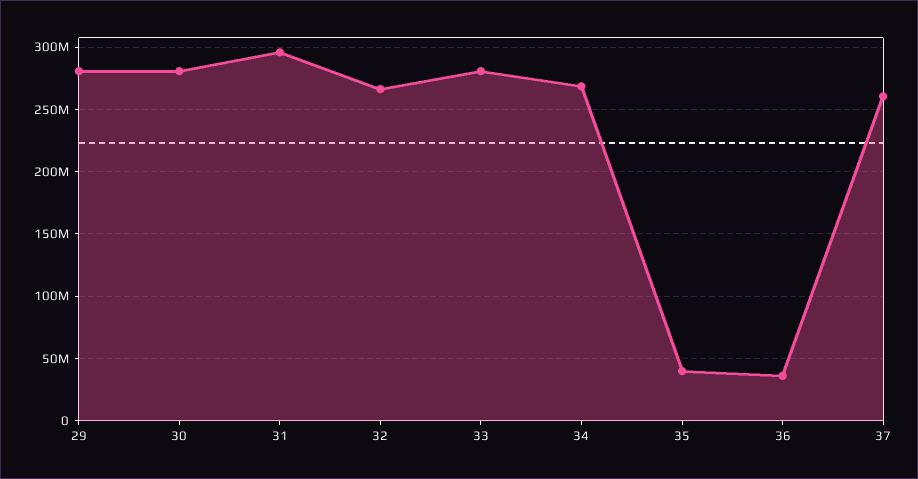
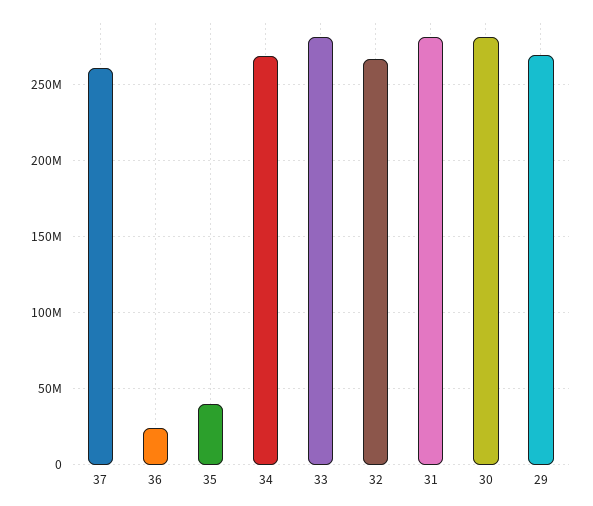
29: 280000000 -> 270000000
31: 295000000 -> 280000000
36: 35000000 -> 25000000

